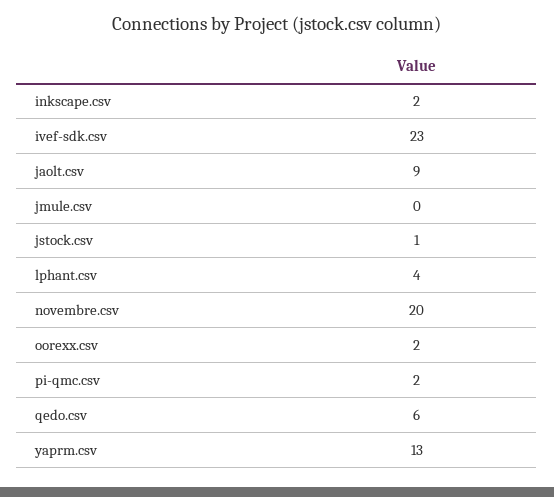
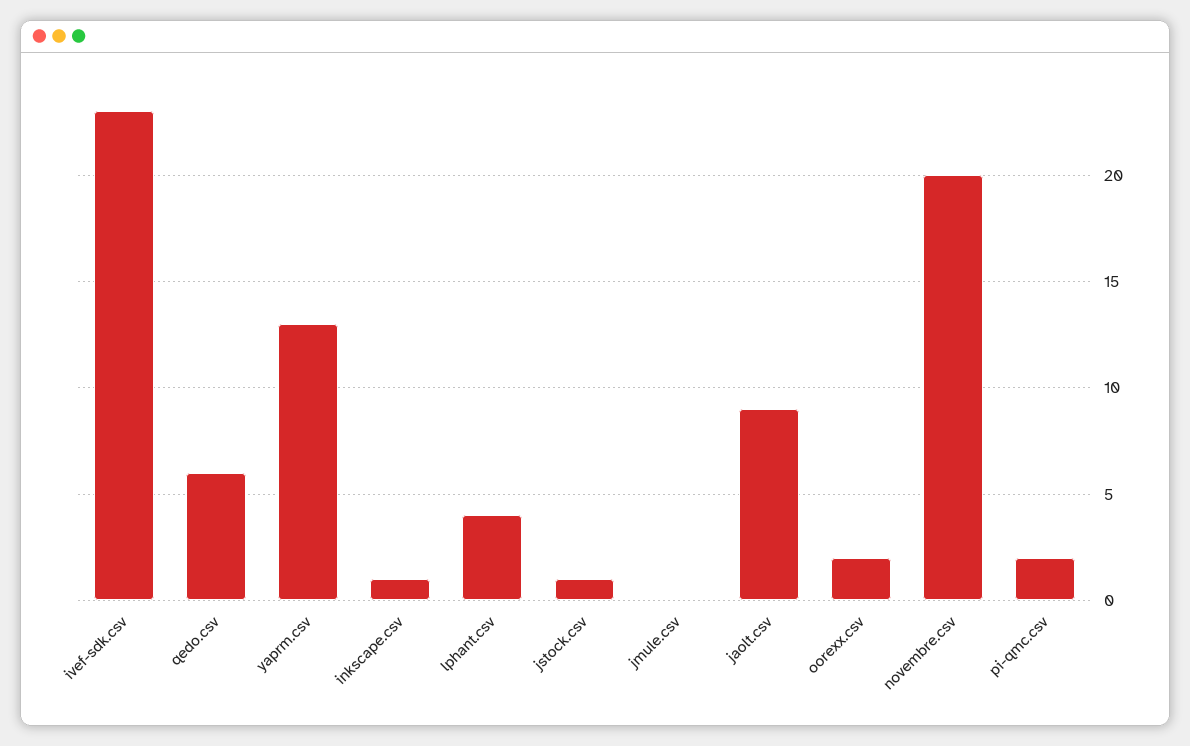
inkscape.csv: 2 -> 1

